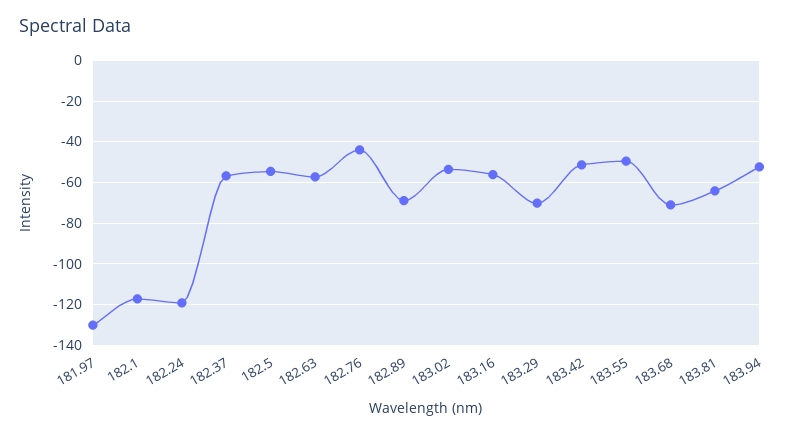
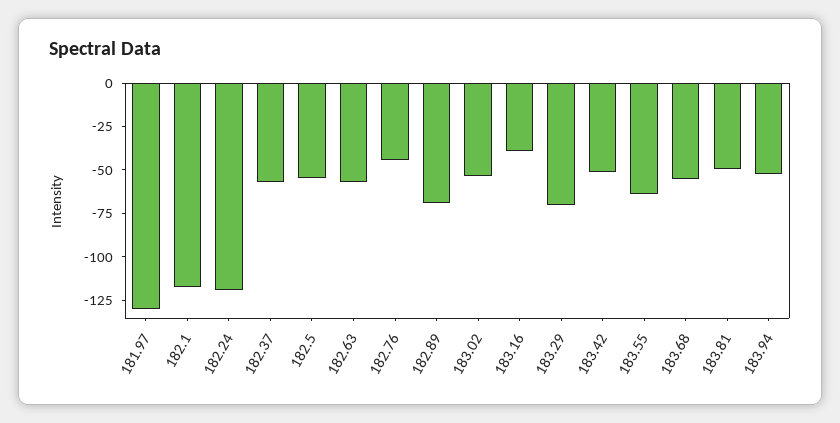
183.16: -55 -> -40
183.55: -50 -> -65
183.68: -70 -> -55
183.81: -65 -> -50

